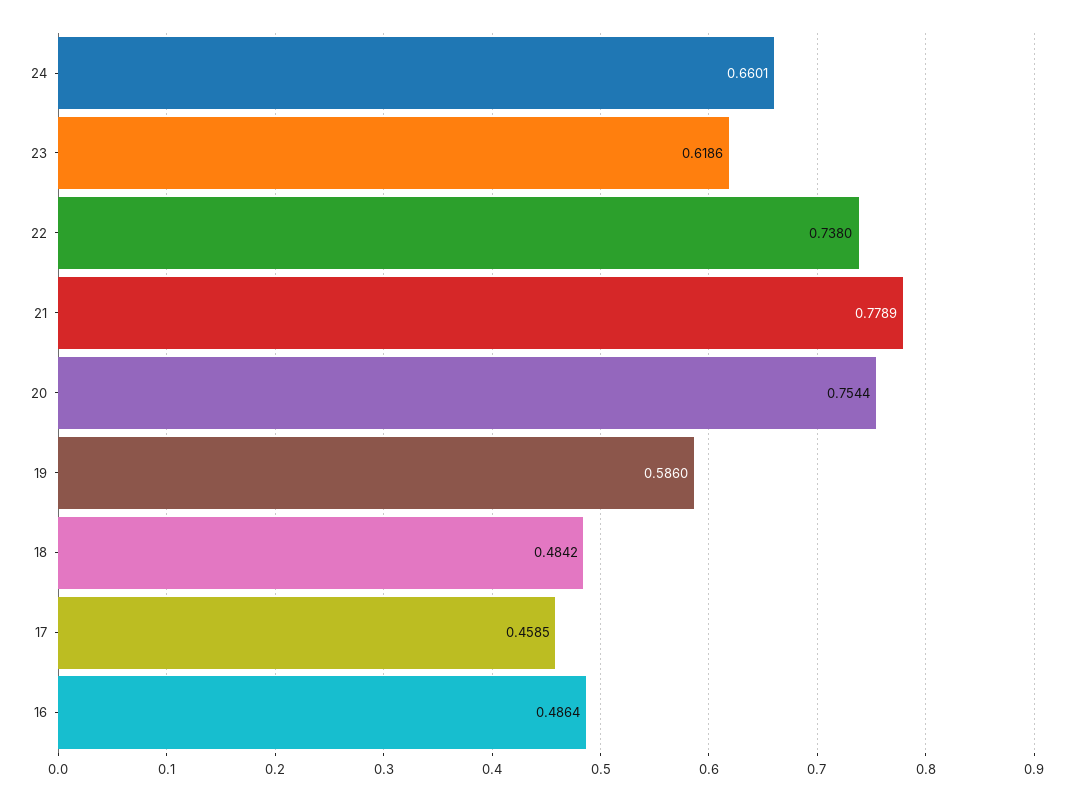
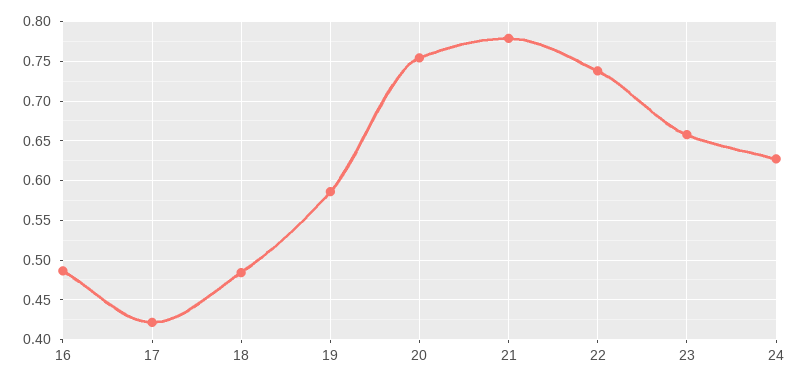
24: 0.6601 -> 0.63
23: 0.6186 -> 0.66
17: 0.4585 -> 0.42

